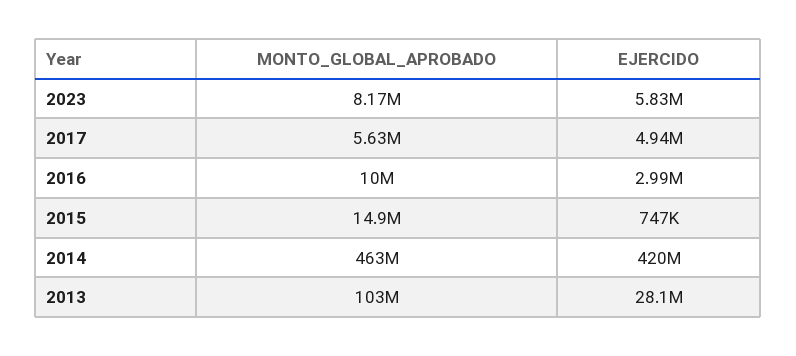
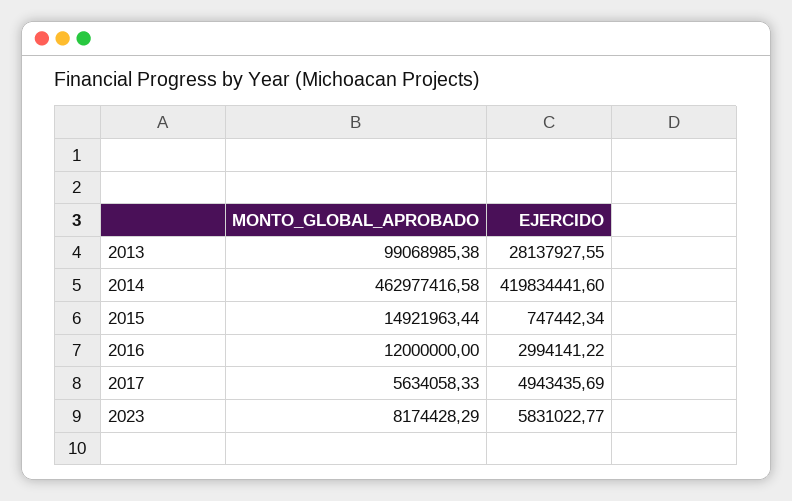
MONTO_GLOBAL_APROBADO, 2016: 10000000 -> 12000000
MONTO_GLOBAL_APROBADO, 2013: 103000000 -> 99068985.38

